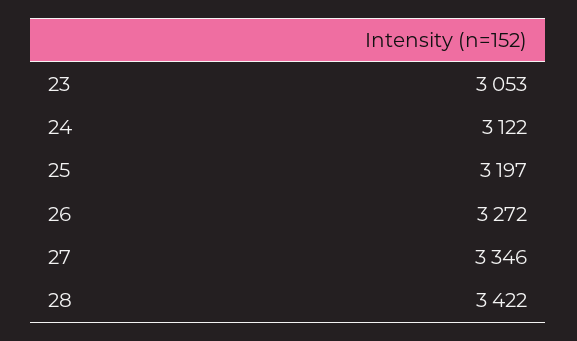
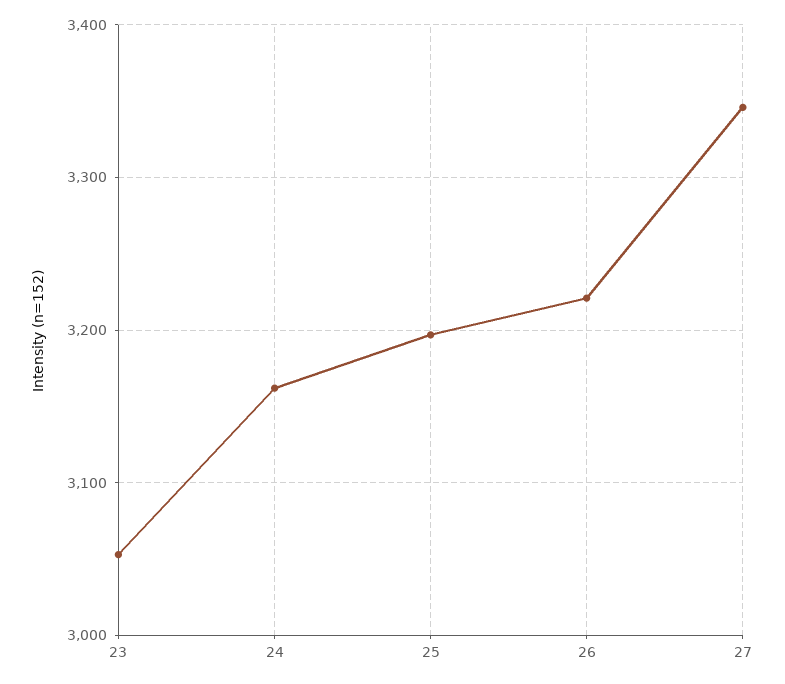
24: 3122 -> 3160
26: 3272 -> 3220
28: 3422 -> none

